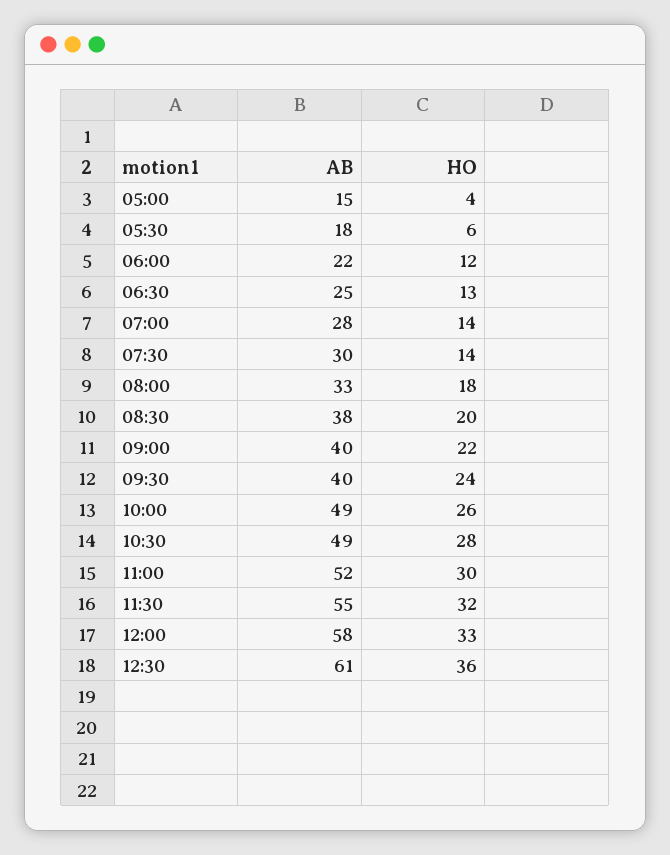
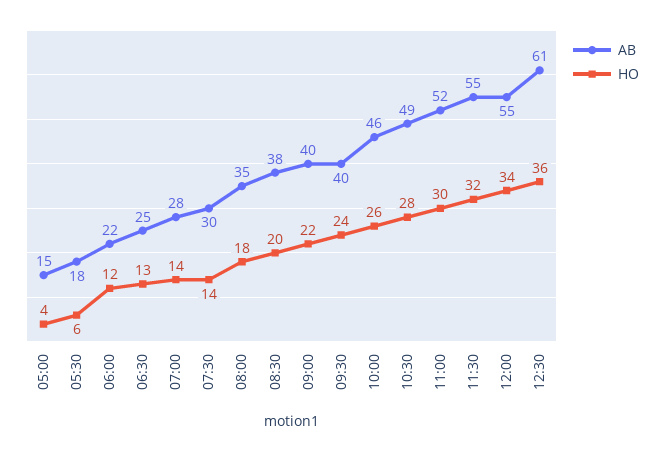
AB, 08:00: 33 -> 35
AB, 10:00: 49 -> 46
AB, 12:00: 58 -> 55
HO, 12:00: 33 -> 34

